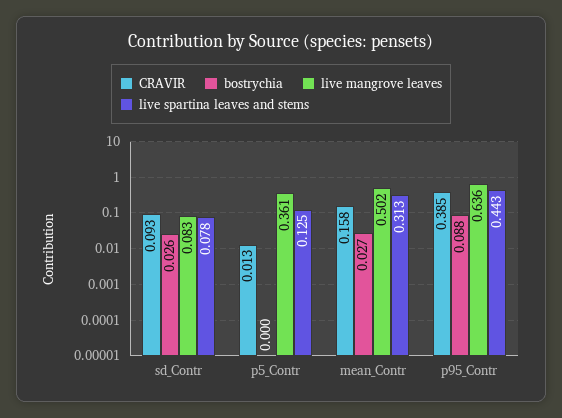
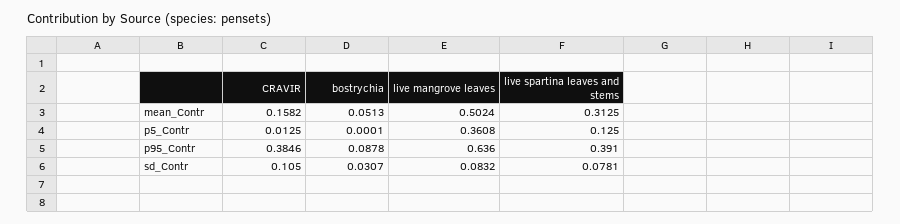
CRAVIR, sd_Contr: 0.093 -> 0.105
bostrychia, sd_Contr: 0.026 -> 0.0307
bostrychia, mean_Contr: 0.027 -> 0.0513
live spartina leaves and stems, p95_Contr: 0.443 -> 0.391

